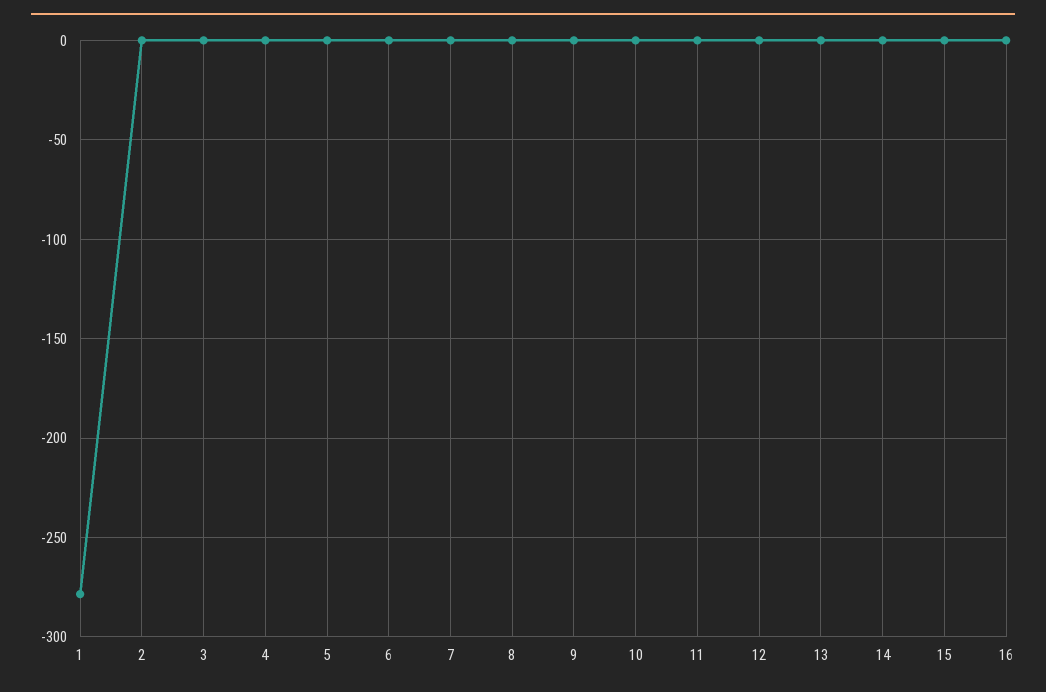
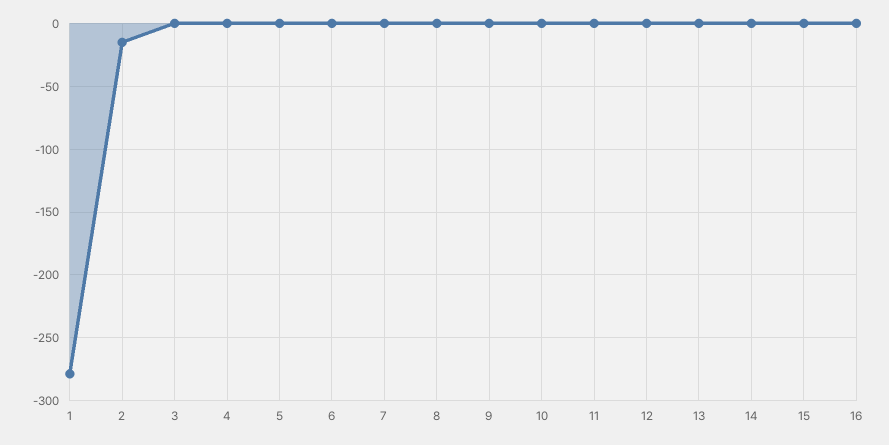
2: 0 -> -15

